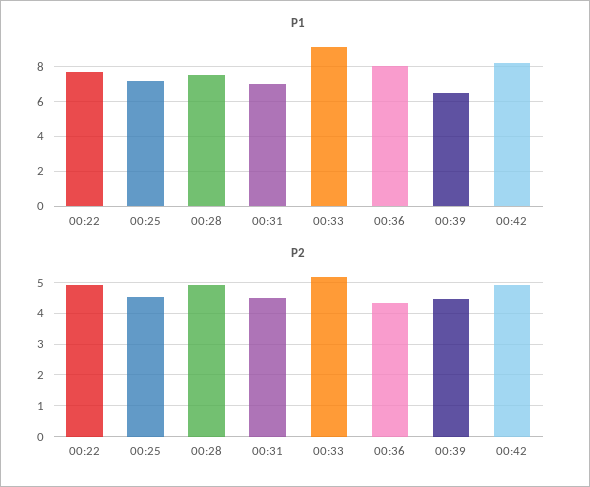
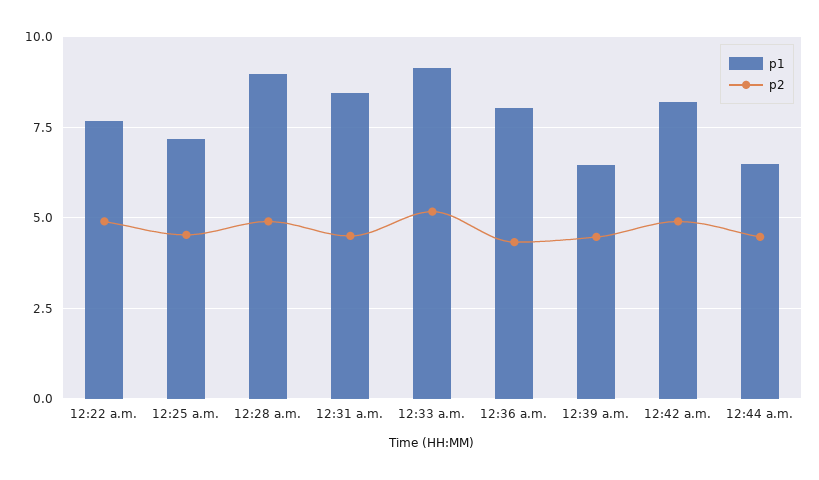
P1, 00:28: 7.5 -> 9
P1, 00:31: 7 -> 8.5
P1, 12:44 a.m.: none -> 6.5
P2, 12:44 a.m.: none -> 4.5

